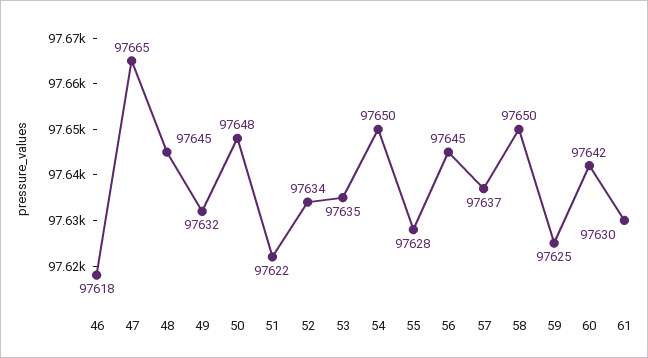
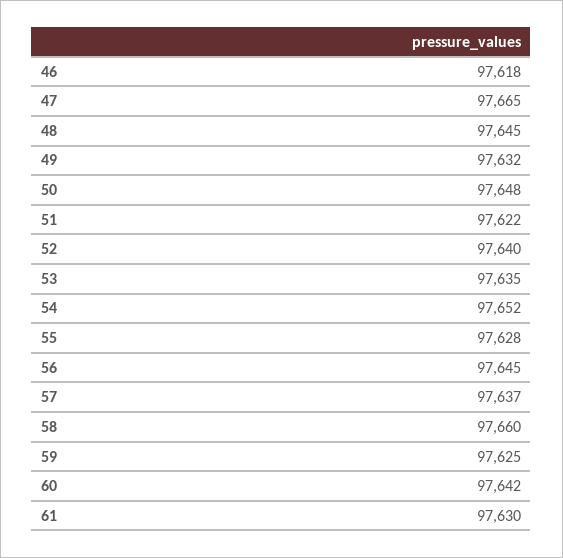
52: 97634 -> 97640
54: 97650 -> 97652
58: 97650 -> 97660

